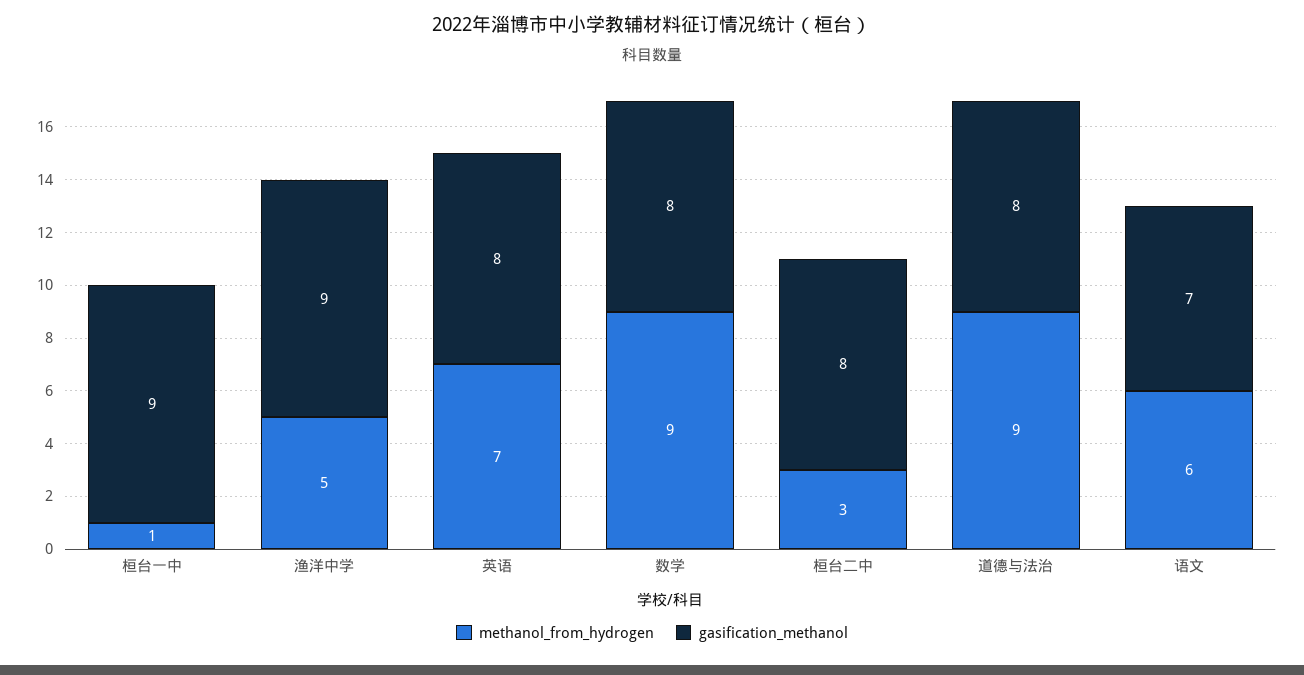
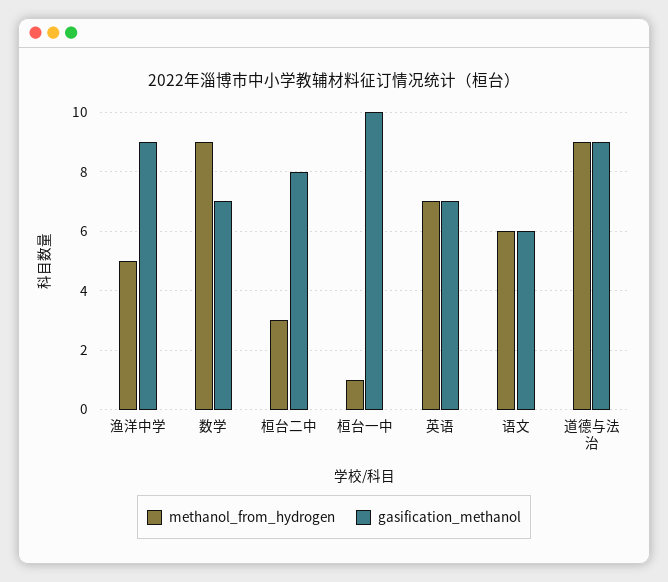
gasification_methanol, 桓台一中: 9 -> 10
gasification_methanol, 英语: 8 -> 7
gasification_methanol, 数学: 8 -> 7
gasification_methanol, 道德与法治: 8 -> 9
gasification_methanol, 语文: 7 -> 6

